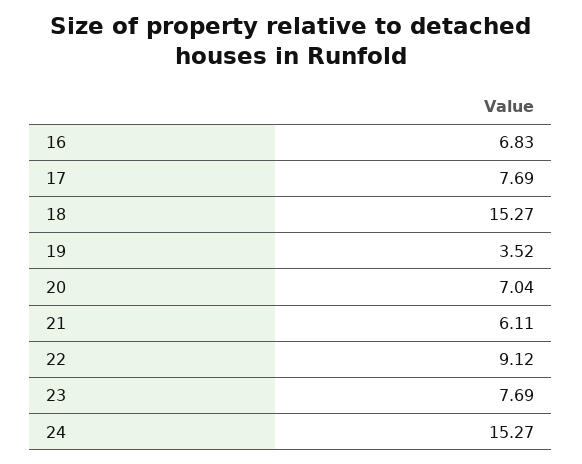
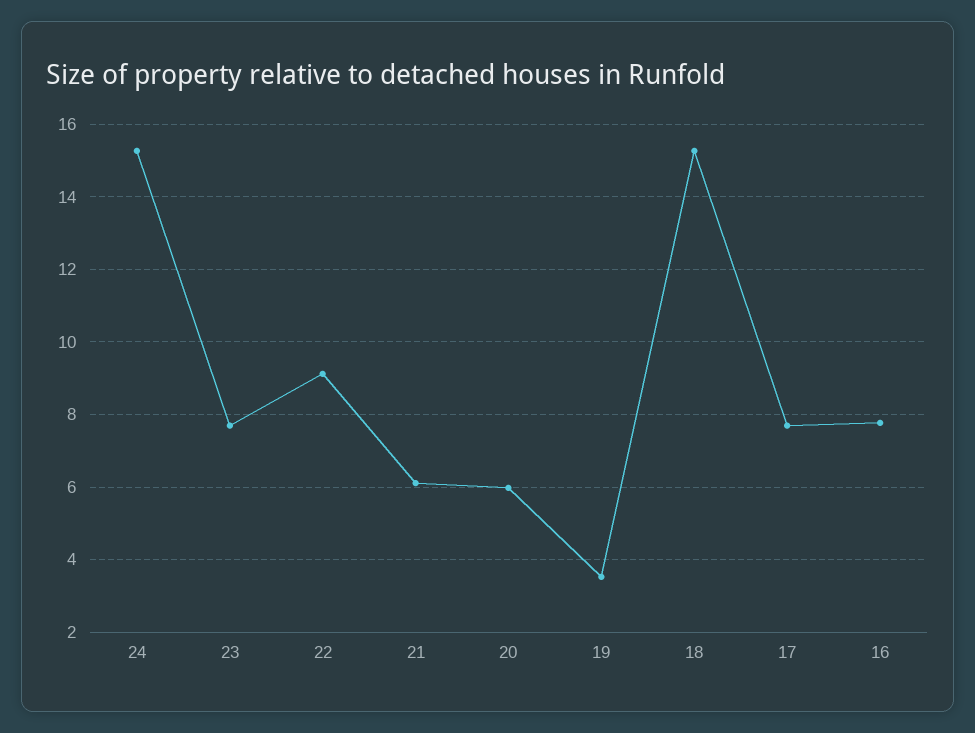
16: 6.83 -> 7.8
20: 7.04 -> 6

